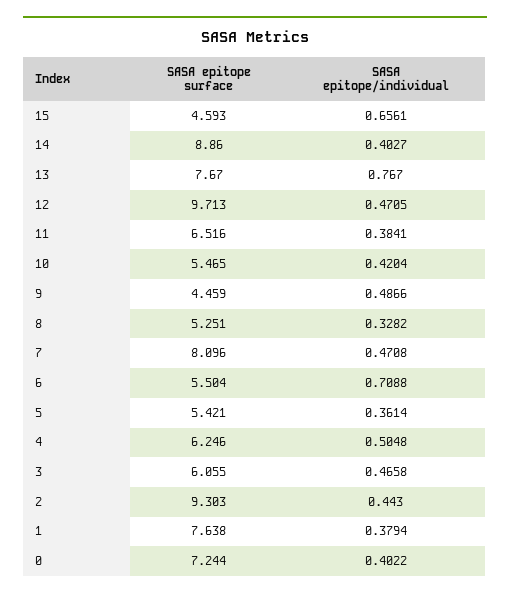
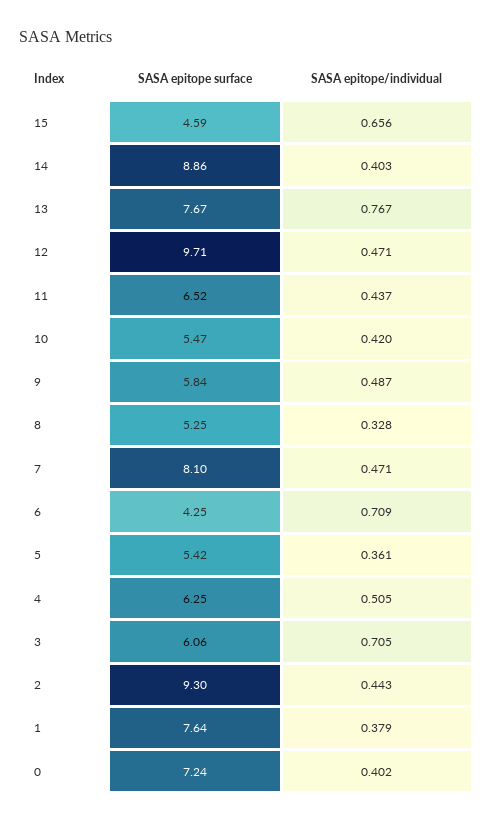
SASA epitope/individual, 11: 0.3841 -> 0.437
SASA epitope surface, 9: 4.459 -> 5.84
SASA epitope surface, 6: 5.504 -> 4.25
SASA epitope/individual, 3: 0.4658 -> 0.705

